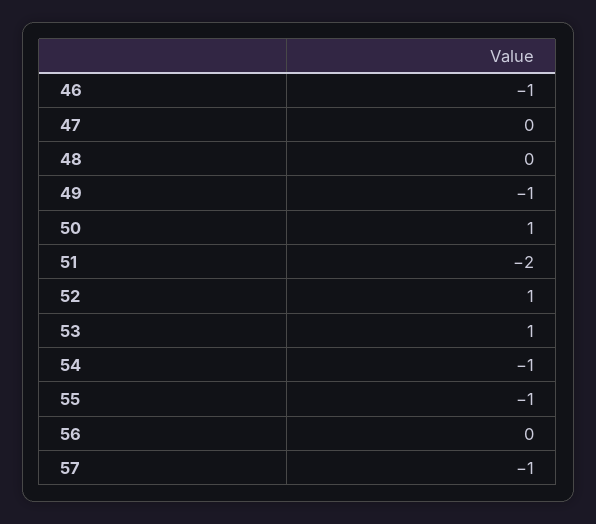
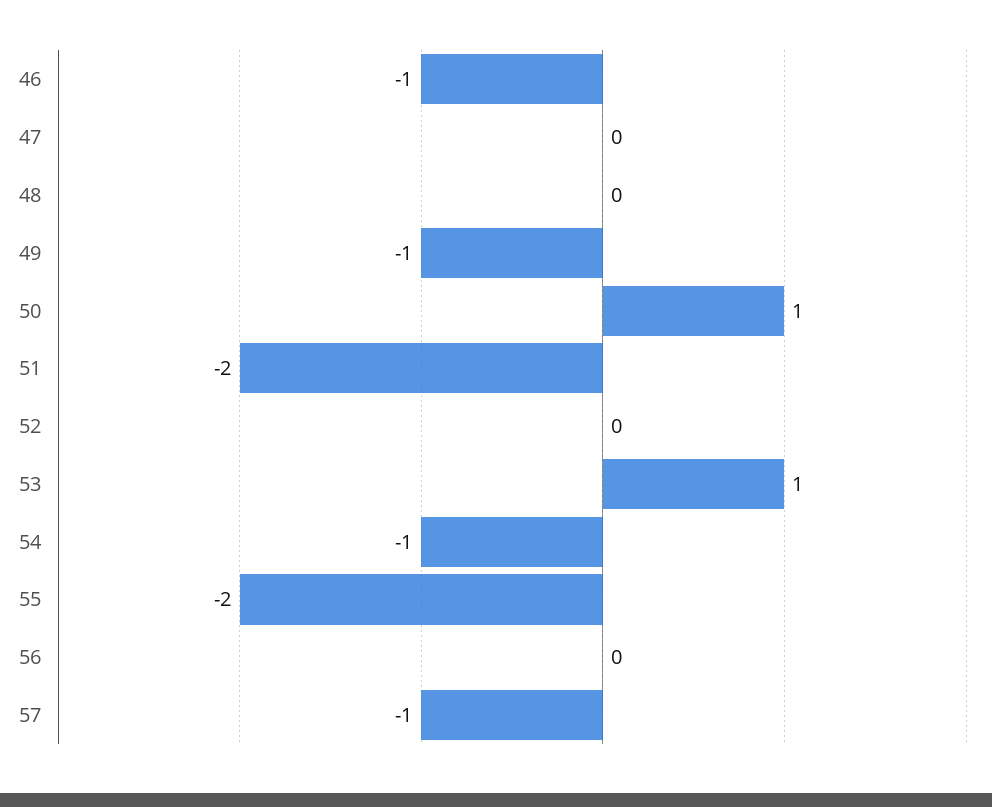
52: 1 -> 0
55: -1 -> -2

